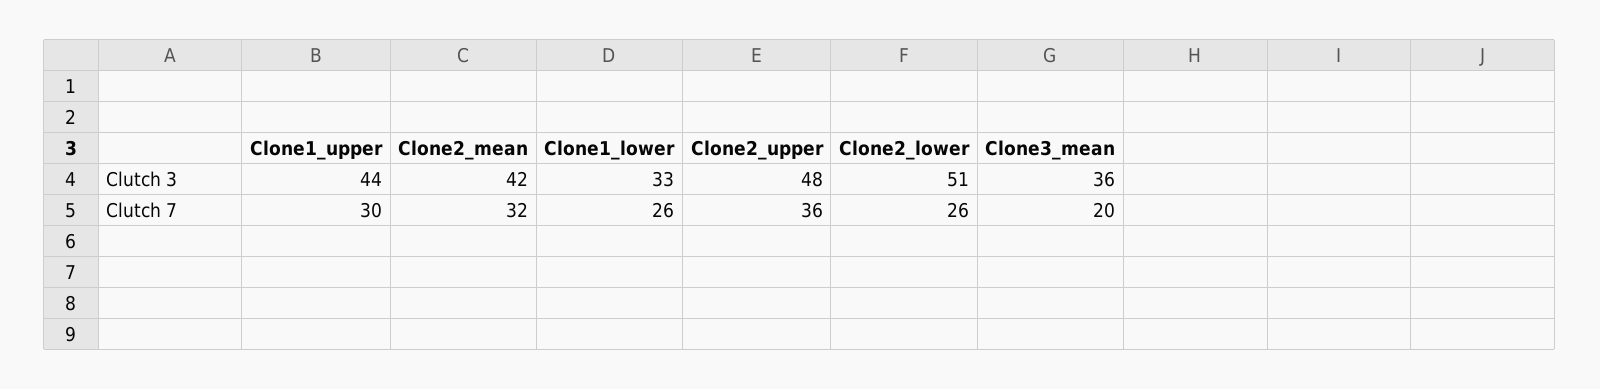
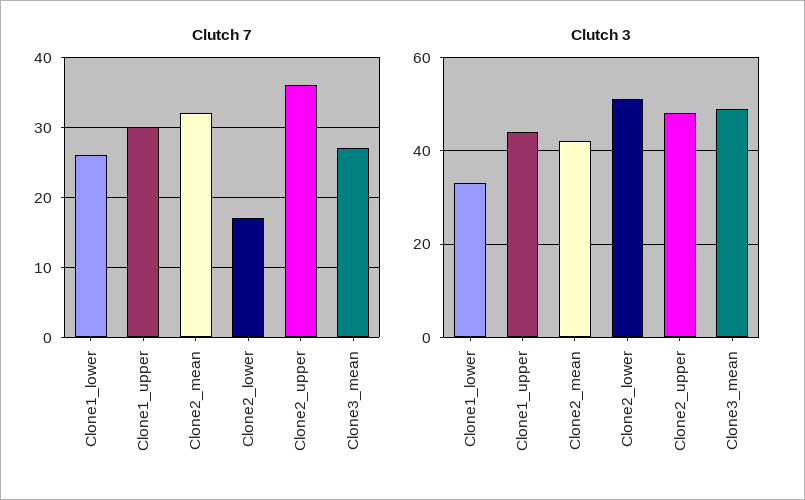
Clutch 3, Clone3_mean: 36 -> 50
Clutch 7, Clone2_lower: 26 -> 17
Clutch 7, Clone3_mean: 20 -> 27

